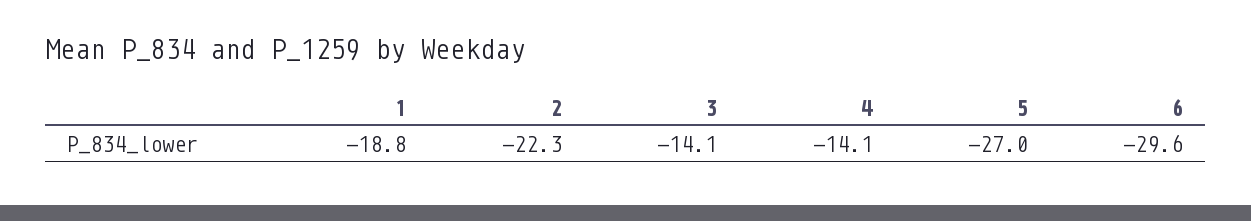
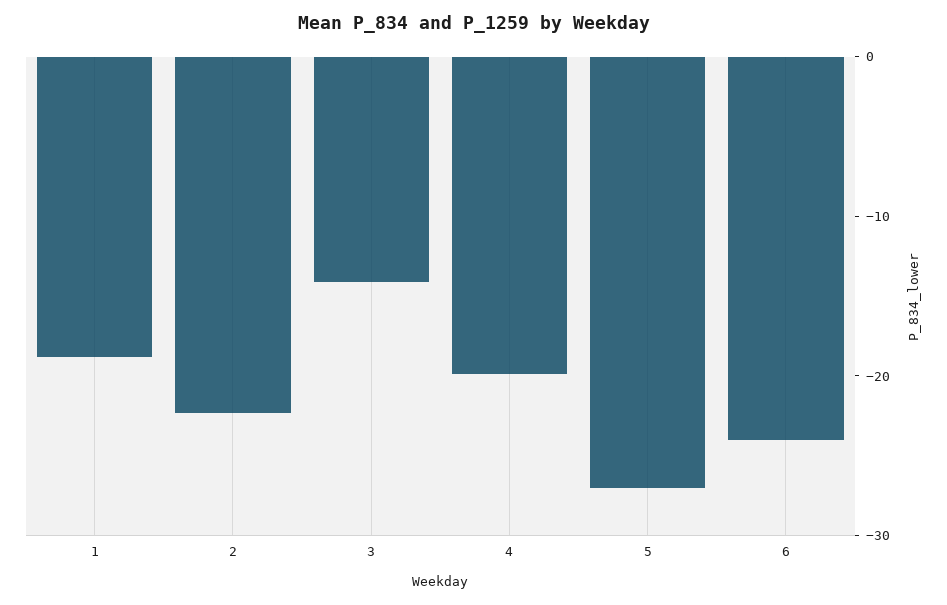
4: -14.1 -> -20
6: -29.6 -> -24

